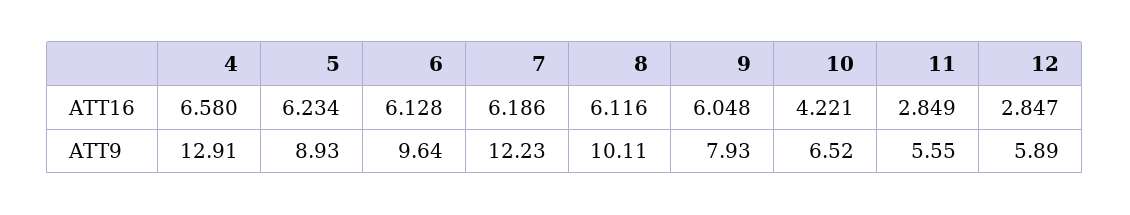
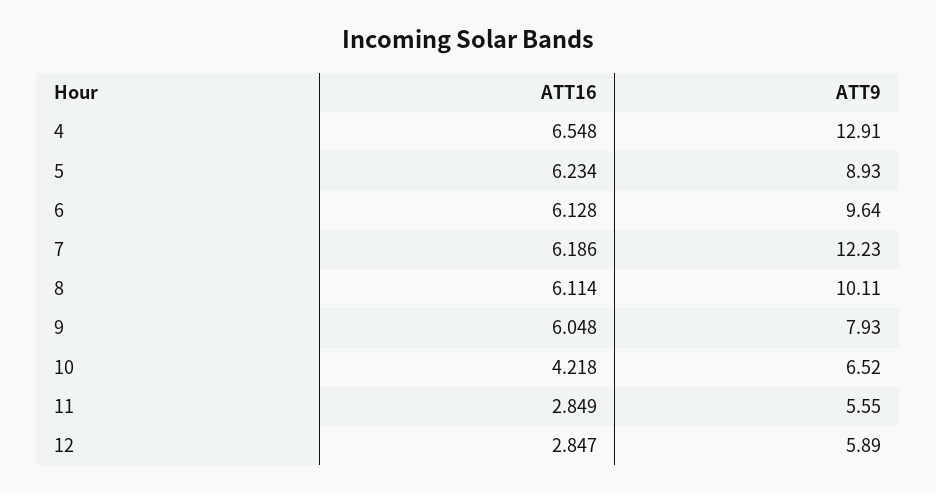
4, ATT16: 6.58 -> 6.548
8, ATT16: 6.116 -> 6.114
10, ATT16: 4.221 -> 4.218

